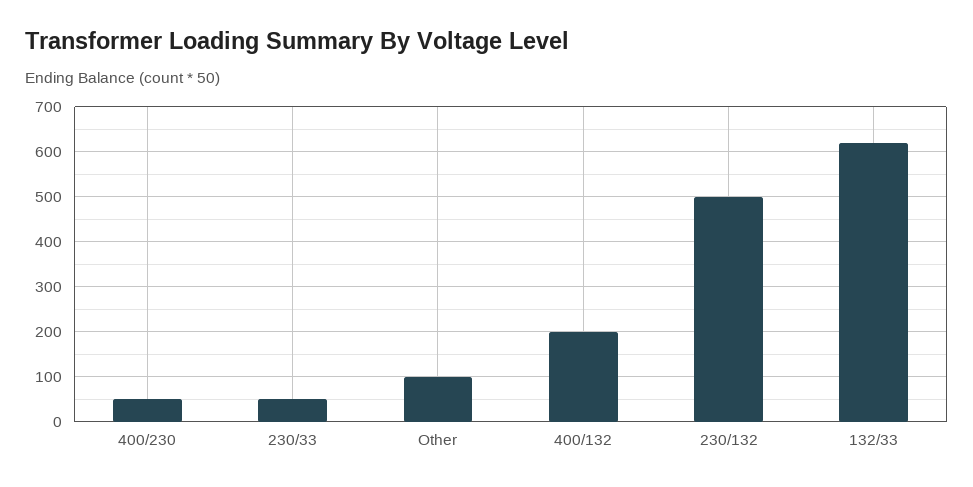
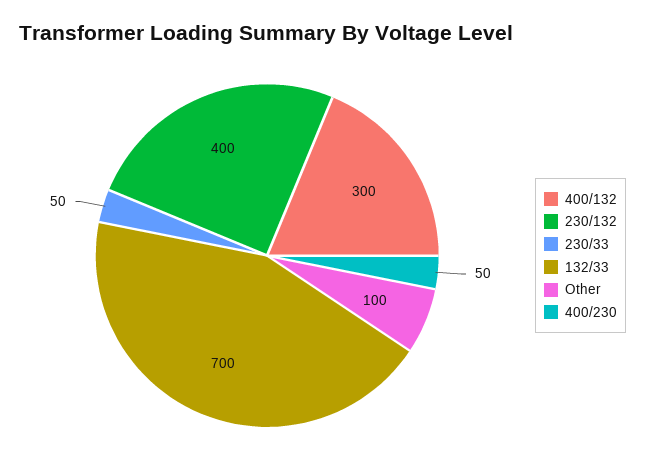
400/132: 200 -> 300
230/132: 500 -> 400
132/33: 620 -> 700

